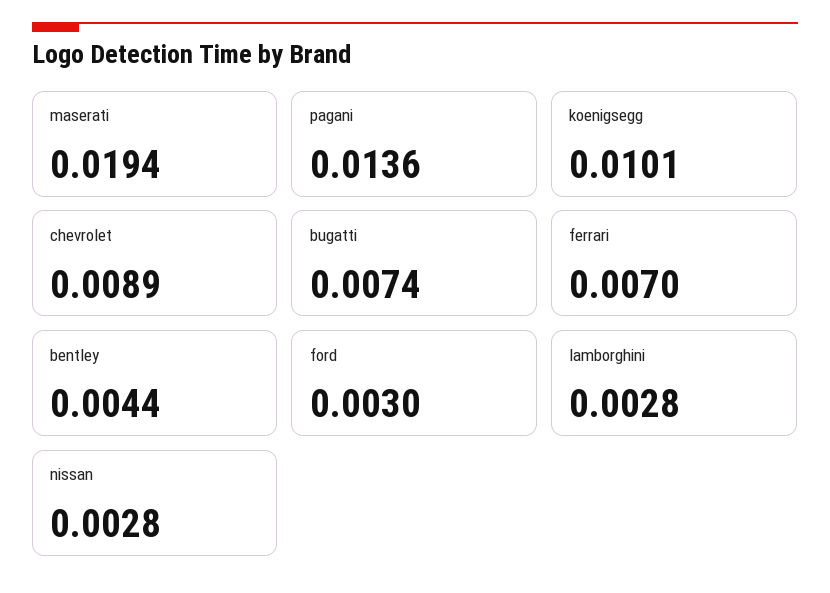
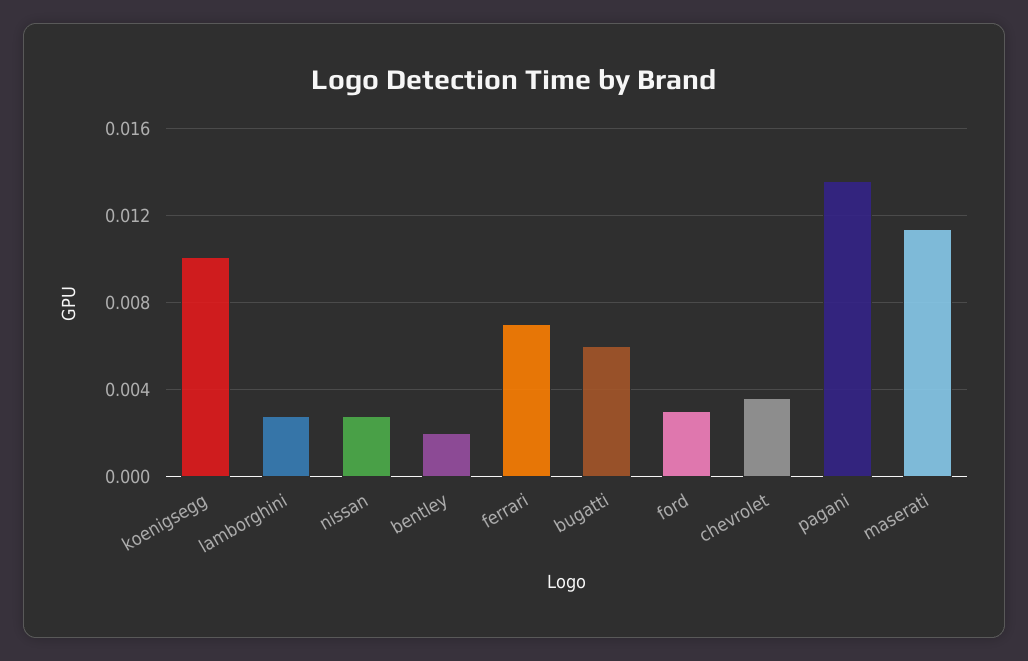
maserati: 0.0194 -> 0.0115
chevrolet: 0.0089 -> 0.0035
bugatti: 0.0074 -> 0.006
bentley: 0.0044 -> 0.002

